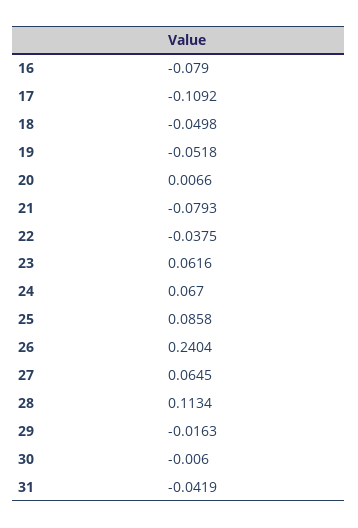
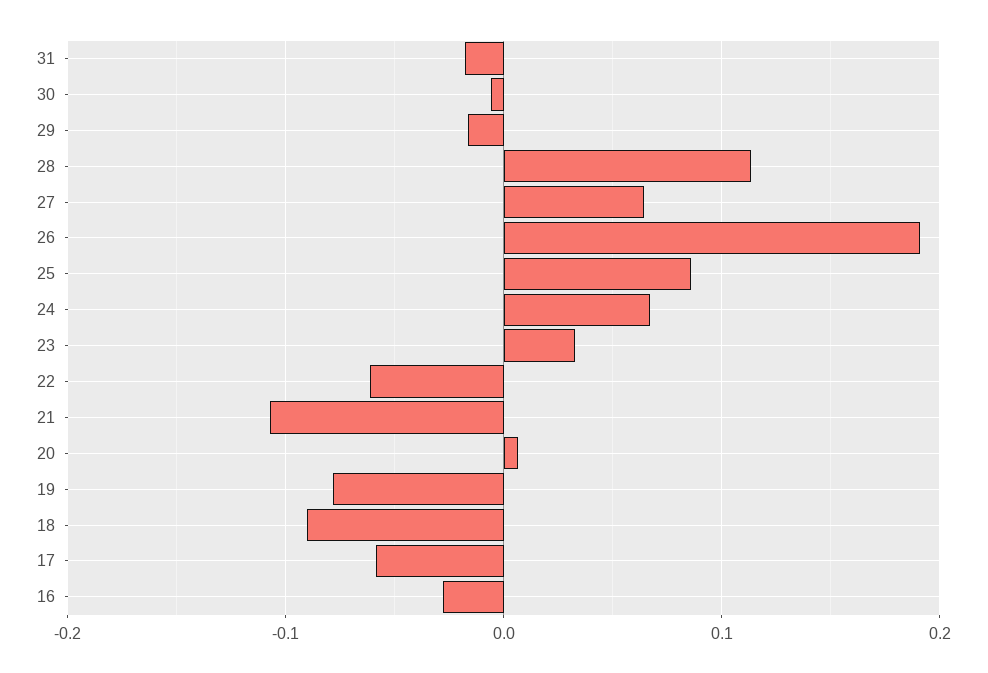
16: -0.079 -> -0.03
17: -0.1092 -> -0.06
18: -0.0498 -> -0.09
19: -0.0518 -> -0.08
21: -0.0793 -> -0.11
22: -0.0375 -> -0.06
23: 0.0616 -> 0.03
26: 0.2404 -> 0.19
31: -0.0419 -> -0.02

